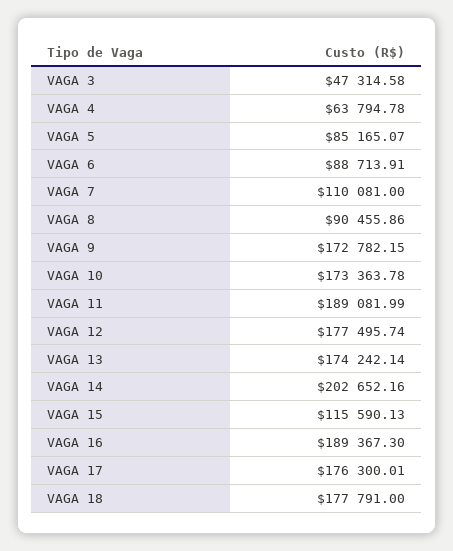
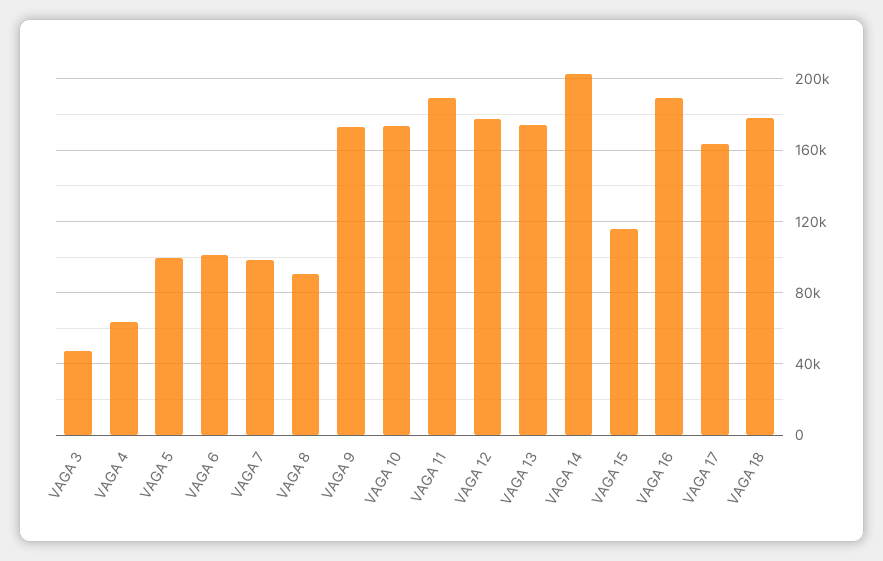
VAGA 5: 85165.07 -> 100000
VAGA 6: 88713.91 -> 100000
VAGA 7: 110081 -> 100000
VAGA 17: 176300.01 -> 165000

